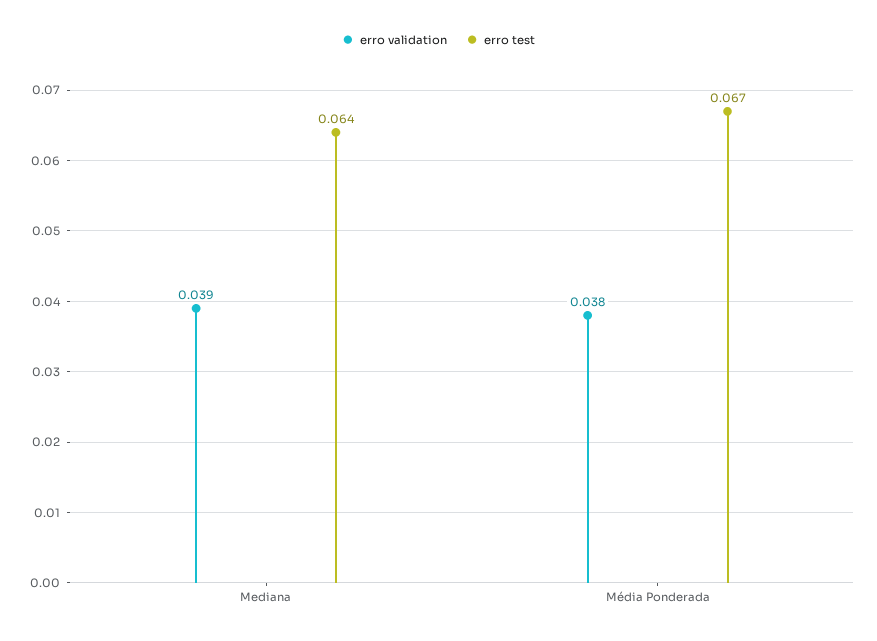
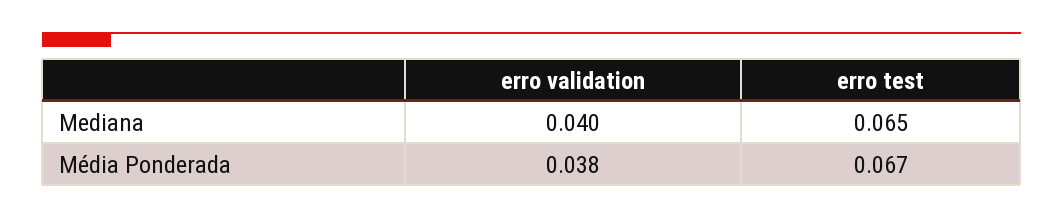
erro validation, Mediana: 0.039 -> 0.04
erro test, Mediana: 0.064 -> 0.065

